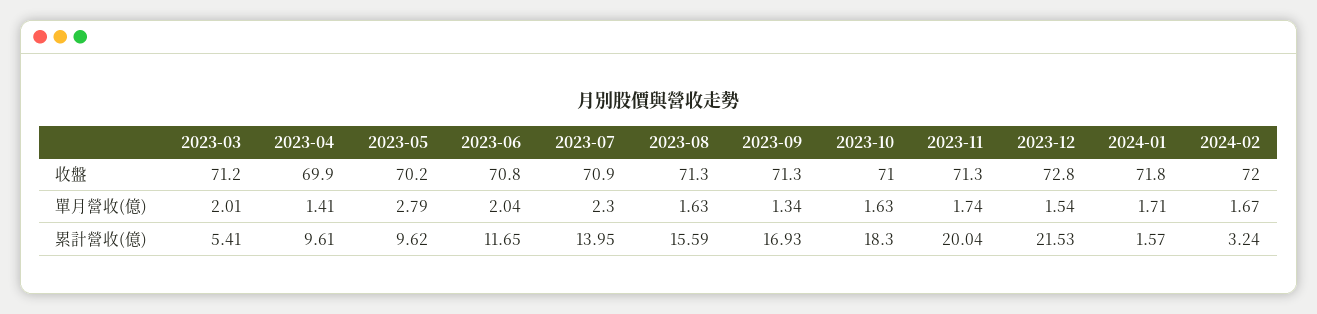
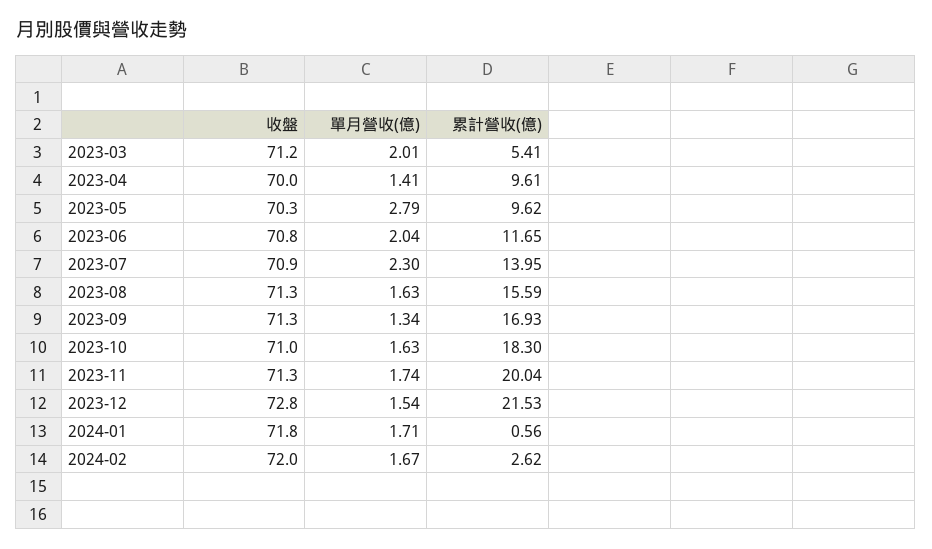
2023-04, 收盤: 69.9 -> 70
2023-05, 收盤: 70.2 -> 70.3
2024-01, 累計營收(億): 1.57 -> 0.56
2024-02, 累計營收(億): 3.24 -> 2.62

